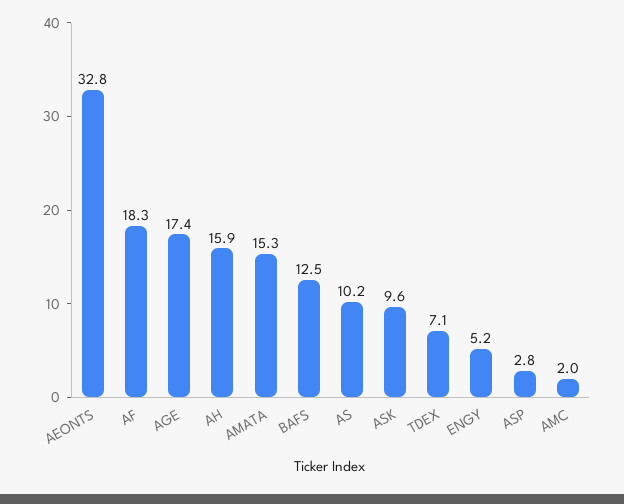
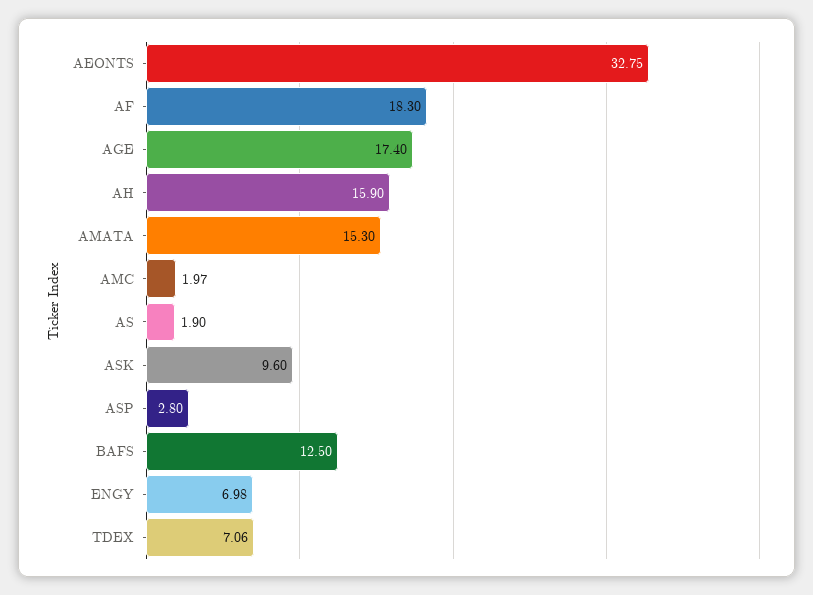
AS: 10.2 -> 1.9
ENGY: 5.2 -> 6.98

